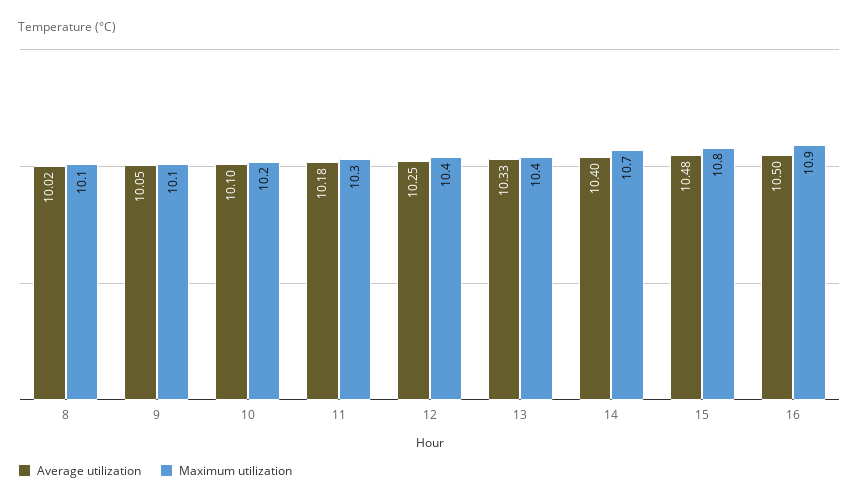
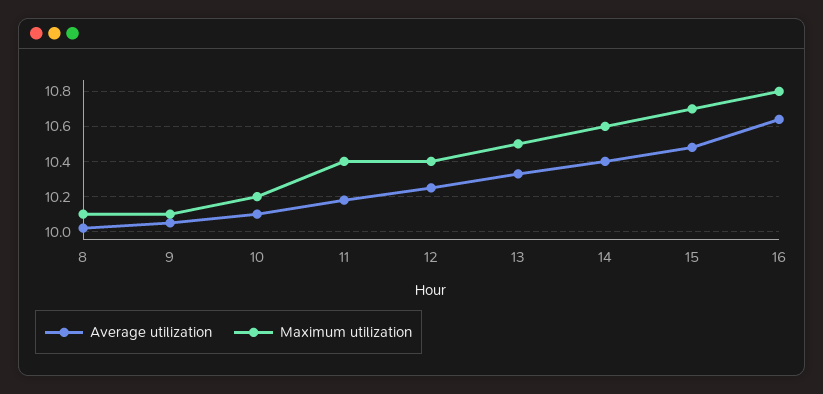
Maximum utilization, 11: 10.3 -> 10.4
Maximum utilization, 13: 10.4 -> 10.5
Maximum utilization, 14: 10.7 -> 10.6
Maximum utilization, 15: 10.8 -> 10.7
Average utilization, 16: 10.5 -> 10.65
Maximum utilization, 16: 10.9 -> 10.8

